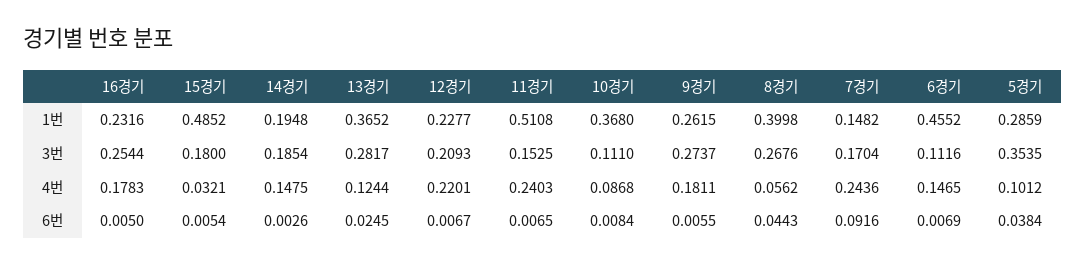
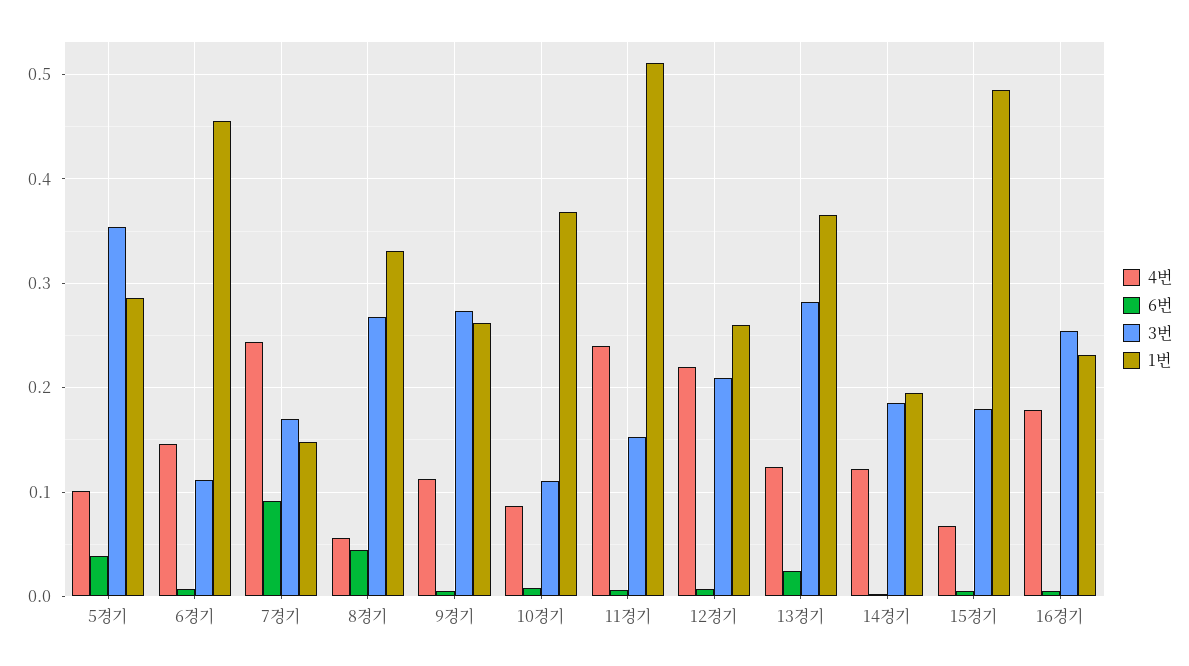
1번, 12경기: 0.2277 -> 0.26
1번, 8경기: 0.3998 -> 0.33
4번, 15경기: 0.0321 -> 0.07
4번, 14경기: 0.1475 -> 0.12
4번, 9경기: 0.1811 -> 0.11

